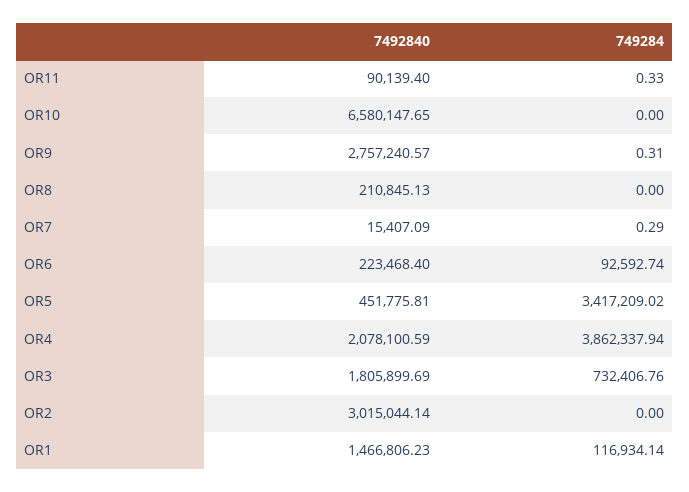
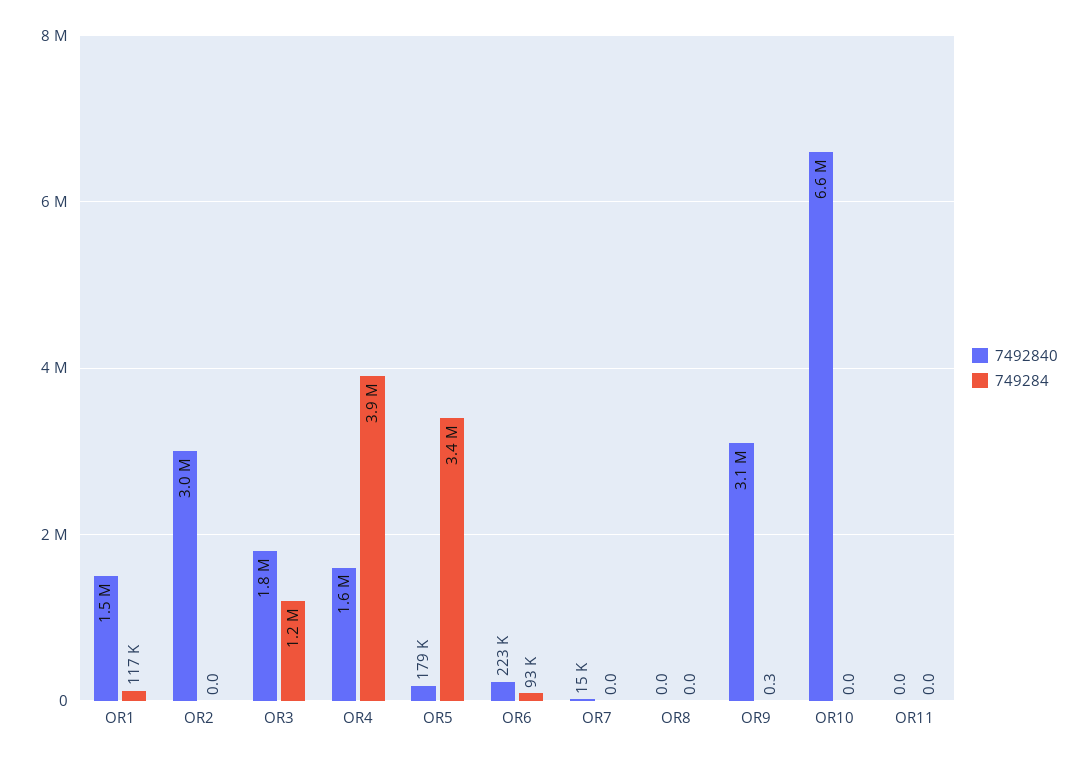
7492840, OR11: 90139.4 -> 0
749284, OR11: 0.33 -> 0
7492840, OR9: 2757240.57 -> 3100000
7492840, OR8: 210845.13 -> 0
749284, OR7: 0.29 -> 0
7492840, OR5: 451775.81 -> 179000
7492840, OR4: 2078100.59 -> 1600000
749284, OR3: 732406.76 -> 1200000

